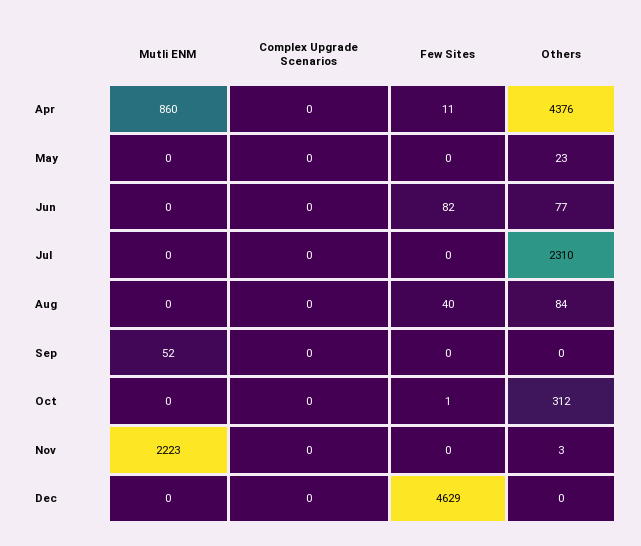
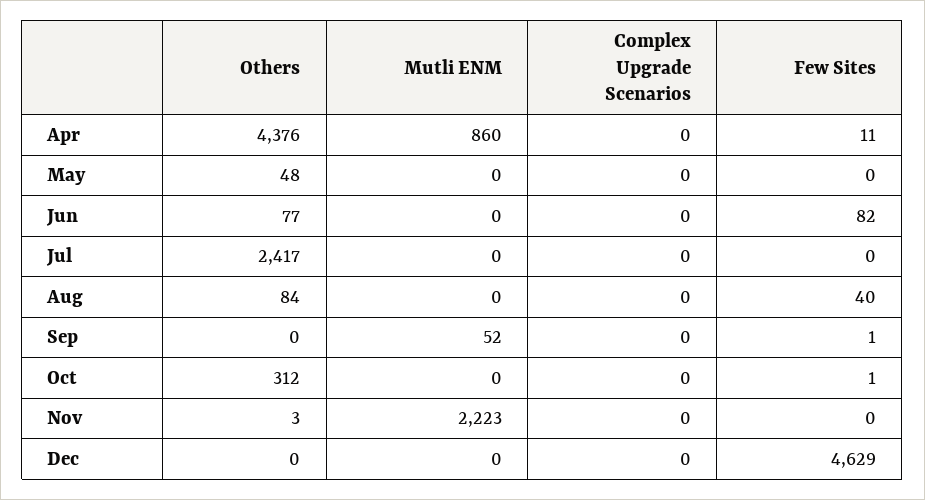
Others, May: 23 -> 48
Others, Jul: 2310 -> 2417
Few Sites, Sep: 0 -> 1

